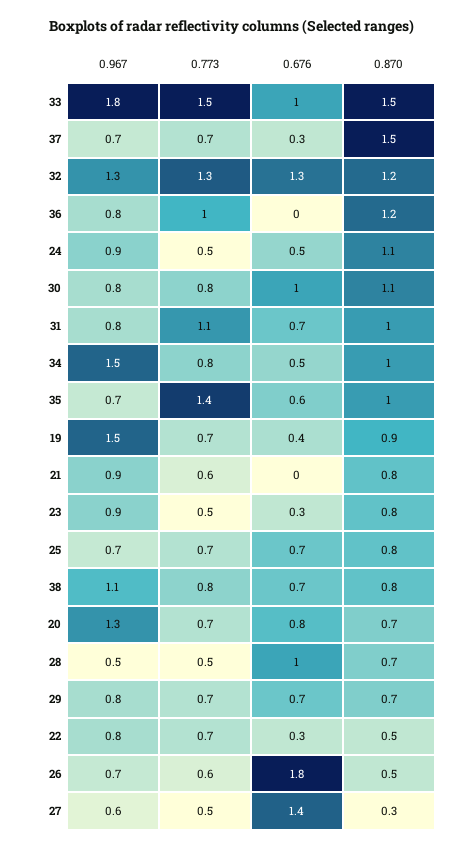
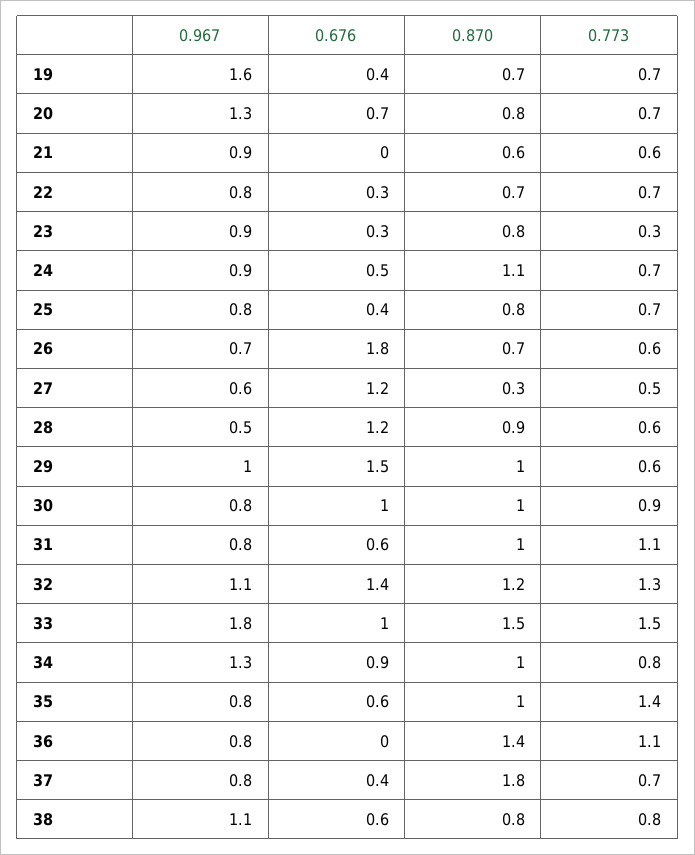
0.967, 37: 0.7 -> 0.8
0.676, 37: 0.3 -> 0.4
0.870, 37: 1.5 -> 1.8
0.967, 32: 1.3 -> 1.1
0.676, 32: 1.3 -> 1.4
0.773, 36: 1 -> 1.1
0.870, 36: 1.2 -> 1.4
0.773, 24: 0.5 -> 0.7
0.773, 30: 0.8 -> 0.9
0.870, 30: 1.1 -> 1
0.676, 31: 0.7 -> 0.6
0.967, 34: 1.5 -> 1.3
0.676, 34: 0.5 -> 0.9
0.967, 35: 0.7 -> 0.8
0.967, 19: 1.5 -> 1.6
0.870, 19: 0.9 -> 0.7
0.870, 21: 0.8 -> 0.6
0.773, 23: 0.5 -> 0.3
0.967, 25: 0.7 -> 0.8
0.676, 25: 0.7 -> 0.4
0.676, 38: 0.7 -> 0.6
0.676, 20: 0.8 -> 0.7
0.870, 20: 0.7 -> 0.8
0.773, 28: 0.5 -> 0.6
0.676, 28: 1 -> 1.2
0.870, 28: 0.7 -> 0.9
0.967, 29: 0.8 -> 1
0.773, 29: 0.7 -> 0.6
0.676, 29: 0.7 -> 1.5
0.870, 29: 0.7 -> 1
0.870, 22: 0.5 -> 0.7
0.870, 26: 0.5 -> 0.7
0.676, 27: 1.4 -> 1.2

